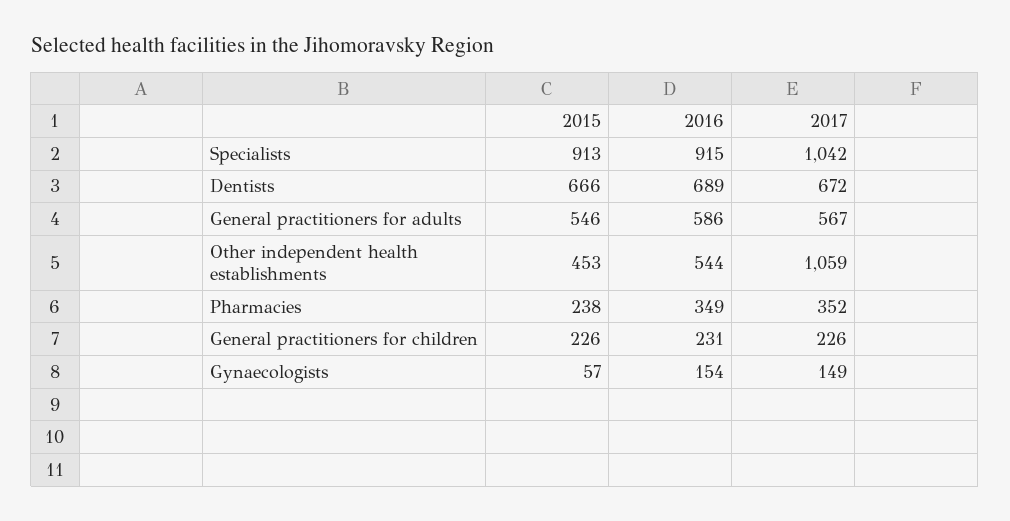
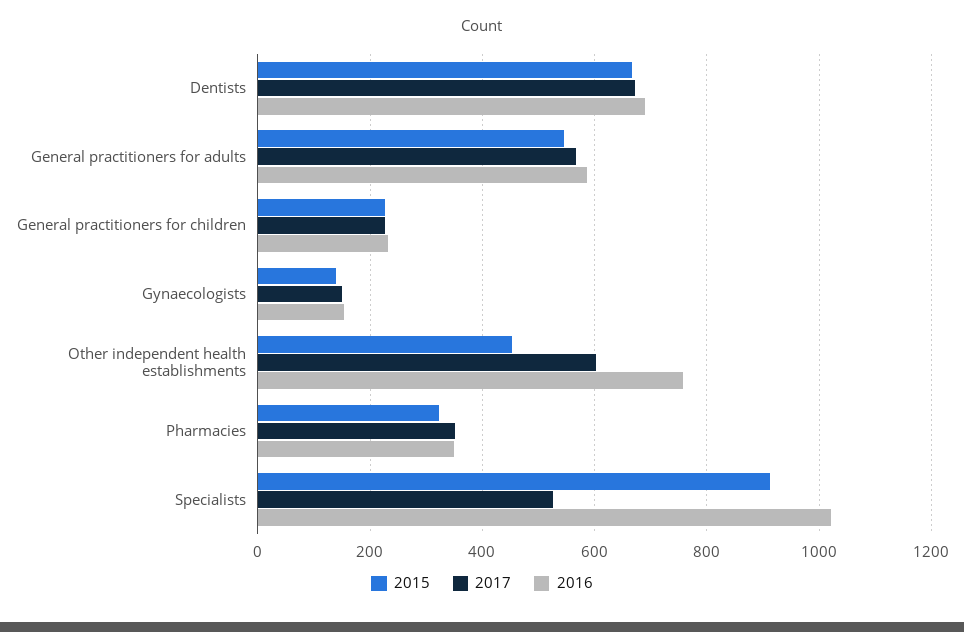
2016, Specialists: 915 -> 1020
2017, Specialists: 1042 -> 520
2016, Other independent health establishments: 544 -> 760
2017, Other independent health establishments: 1059 -> 600
2015, Pharmacies: 238 -> 320
2015, Gynaecologists: 57 -> 140

